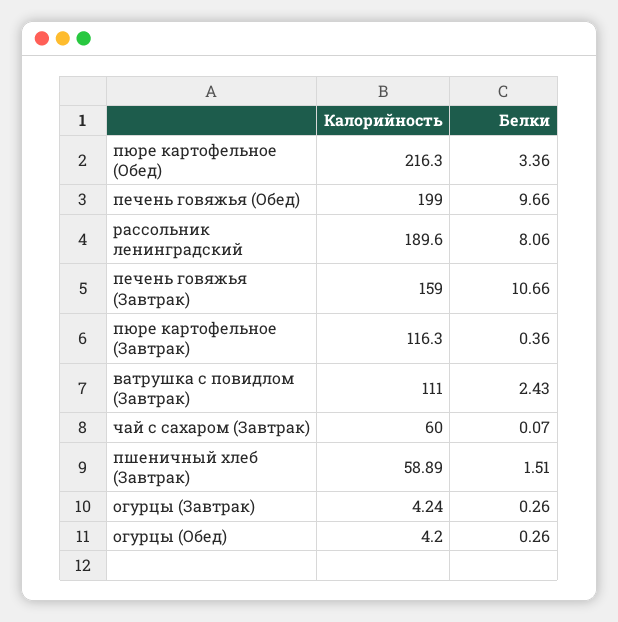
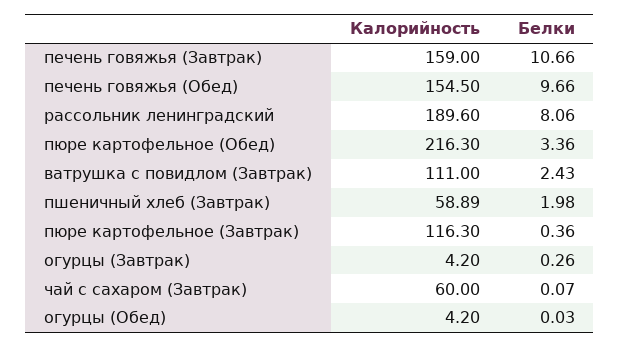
Калорийность, печень говяжья (Обед): 199 -> 154.5
Белки, пшеничный хлеб (Завтрак): 1.51 -> 1.98
Калорийность, огурцы (Завтрак): 4.24 -> 4.2
Белки, огурцы (Обед): 0.26 -> 0.03

